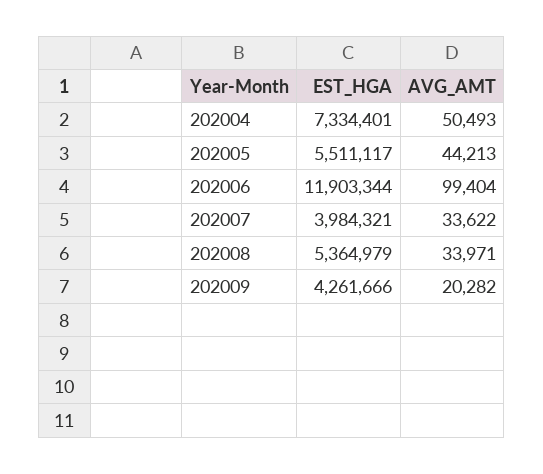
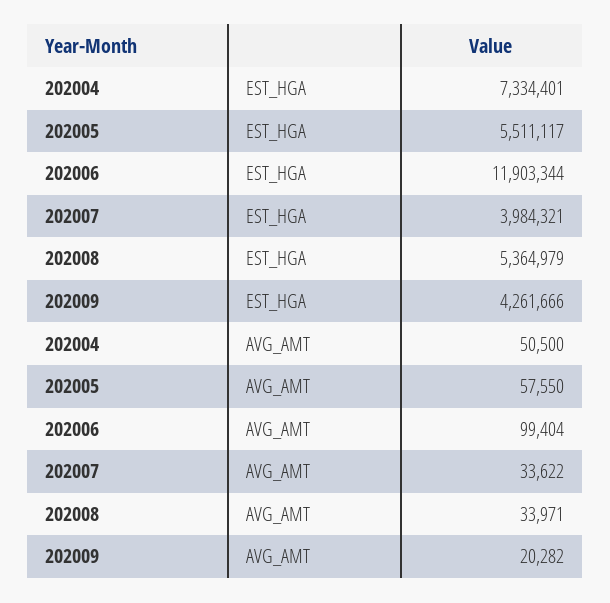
AVG_AMT, 202004: 50493 -> 50500
AVG_AMT, 202005: 44213 -> 57550

